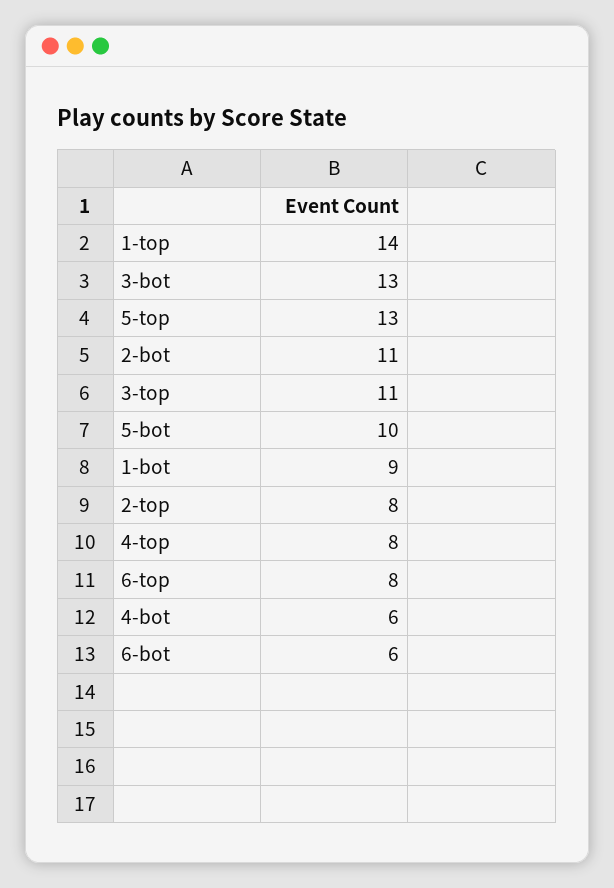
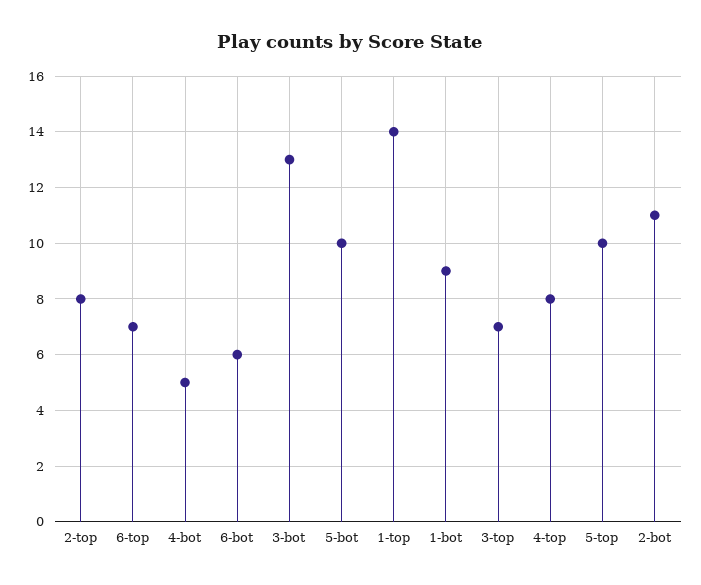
5-top: 13 -> 10
3-top: 11 -> 7
6-top: 8 -> 7
4-bot: 6 -> 5

